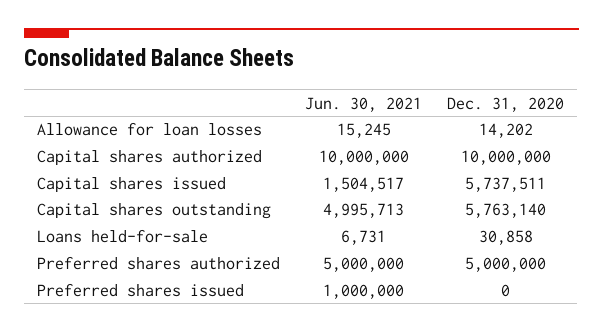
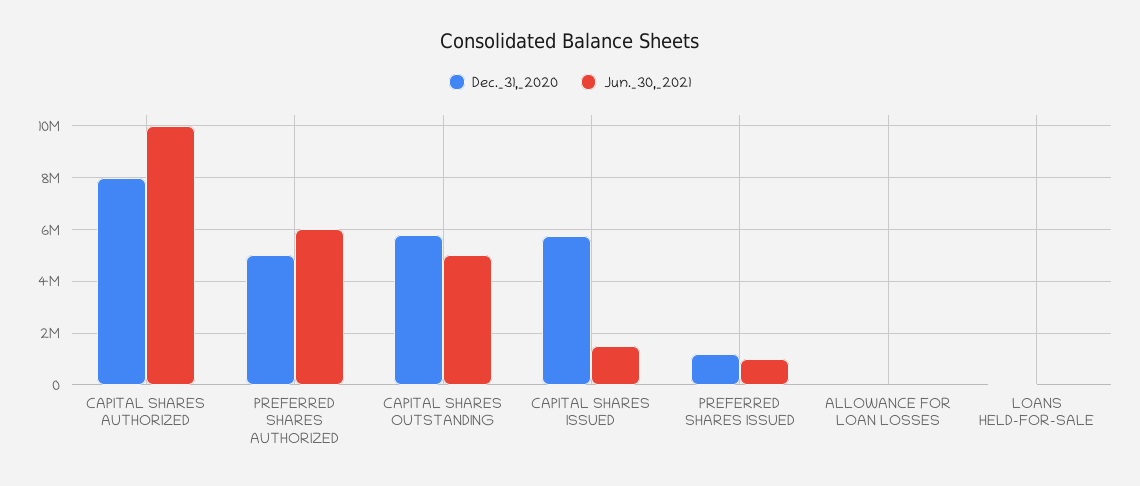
Dec. 31, 2020, Capital shares authorized: 10000000 -> 8000000
Jun. 30, 2021, Preferred shares authorized: 5000000 -> 6000000
Dec. 31, 2020, Preferred shares issued: 0 -> 1250000

